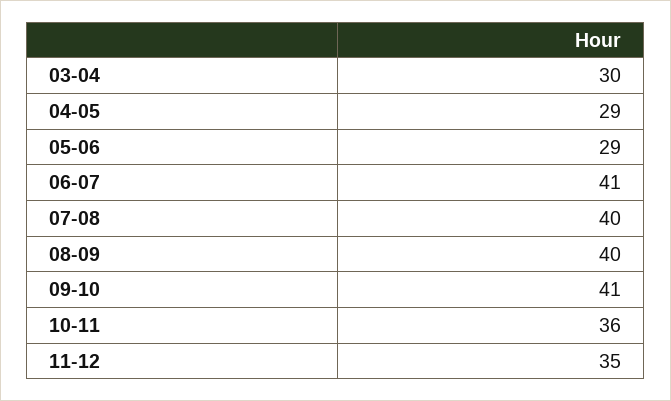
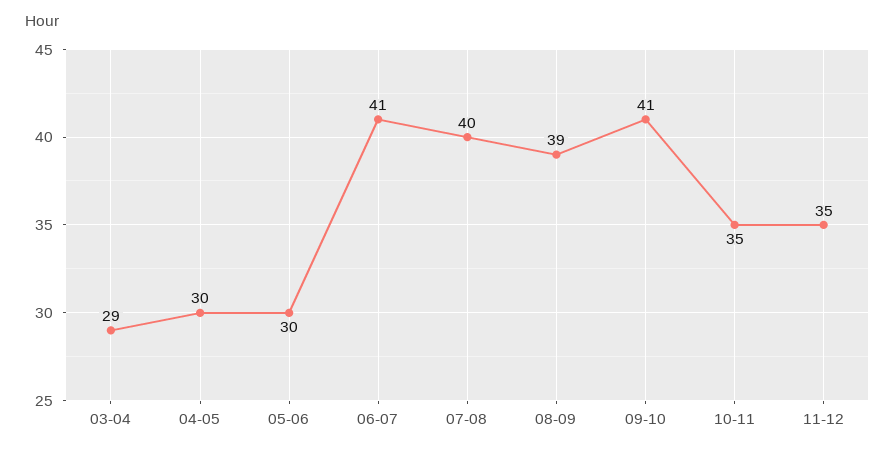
03-04: 30 -> 29
04-05: 29 -> 30
05-06: 29 -> 30
08-09: 40 -> 39
10-11: 36 -> 35

